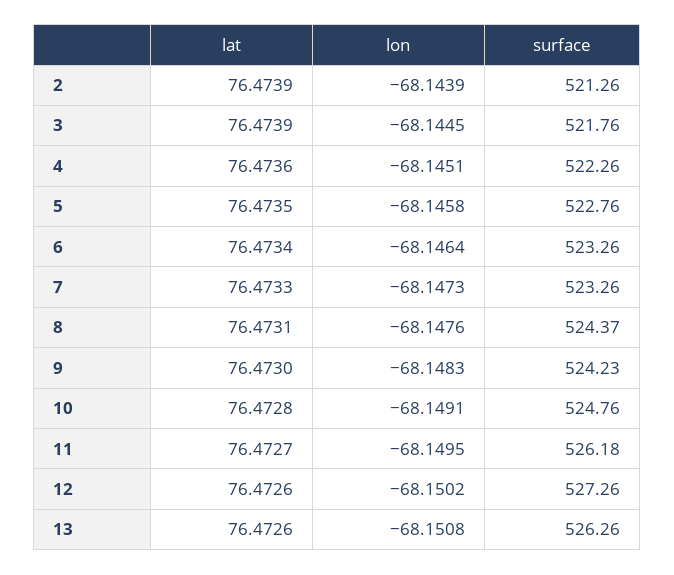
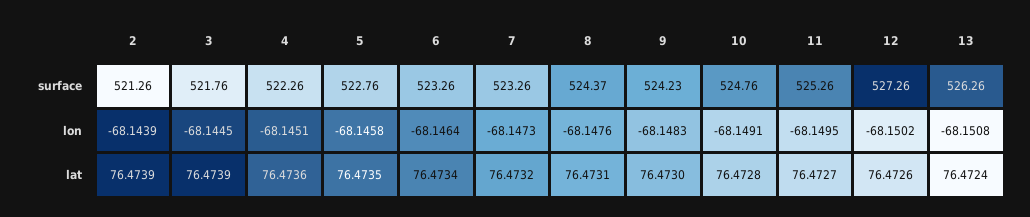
lat, 7: 76.4733 -> 76.4732
surface, 11: 526.18 -> 525.26
lat, 13: 76.4726 -> 76.4724

